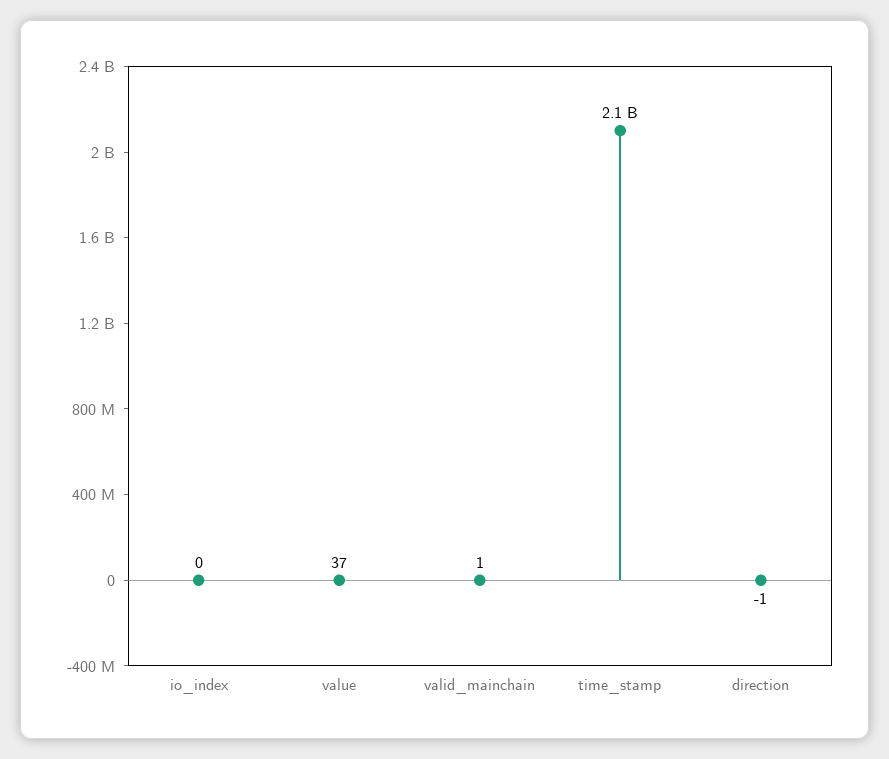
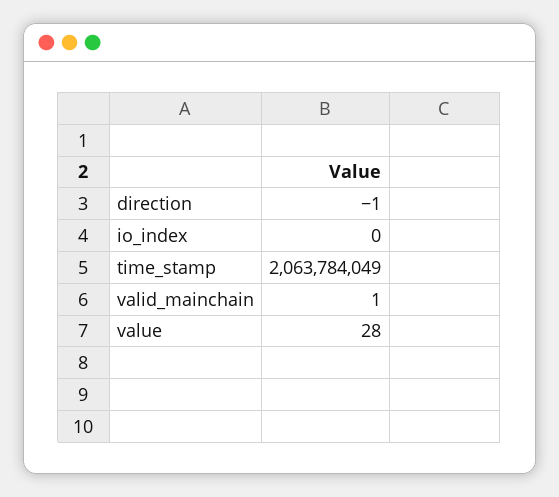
value: 37 -> 28

